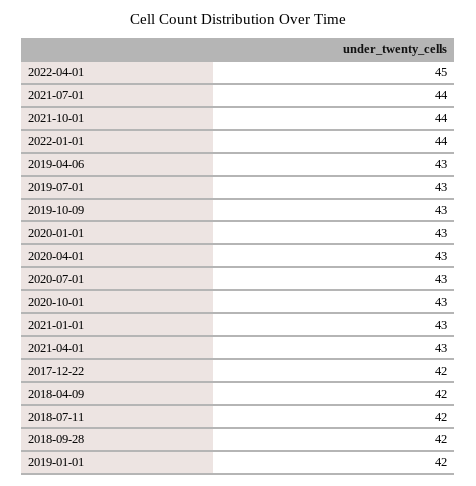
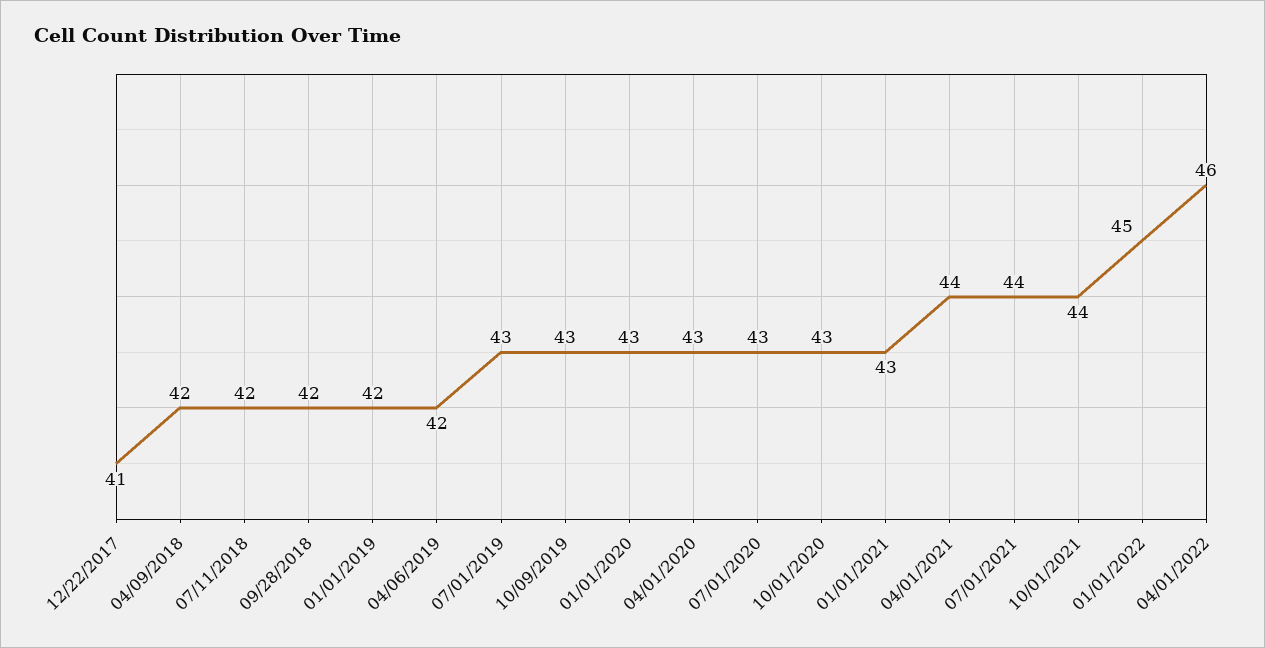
2022-04-01: 45 -> 46
2022-01-01: 44 -> 45
2019-04-06: 43 -> 42
2021-04-01: 43 -> 44
2017-12-22: 42 -> 41

